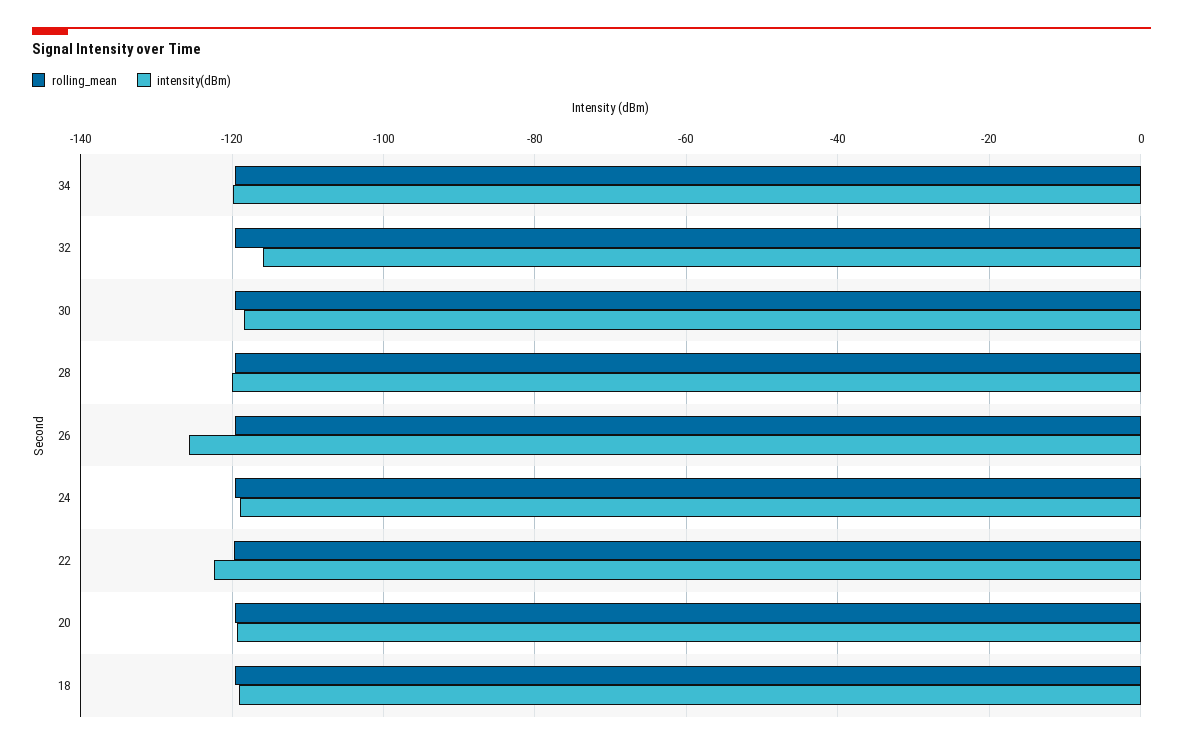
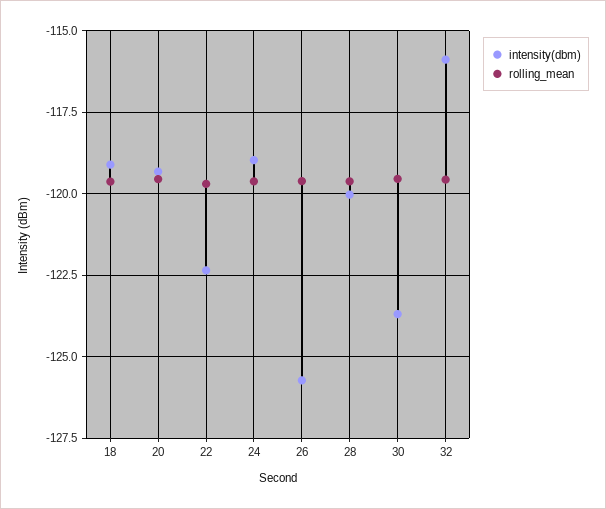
rolling_mean, 34: -120 -> none
intensity(dBm), 34: -120 -> none
intensity(dBm), 30: -118 -> -123.75

